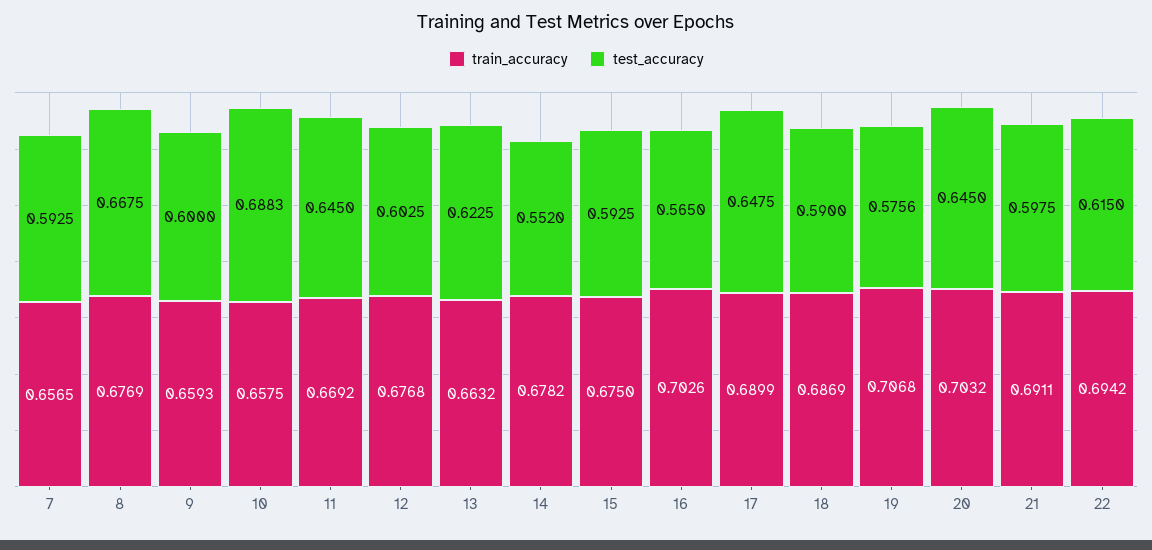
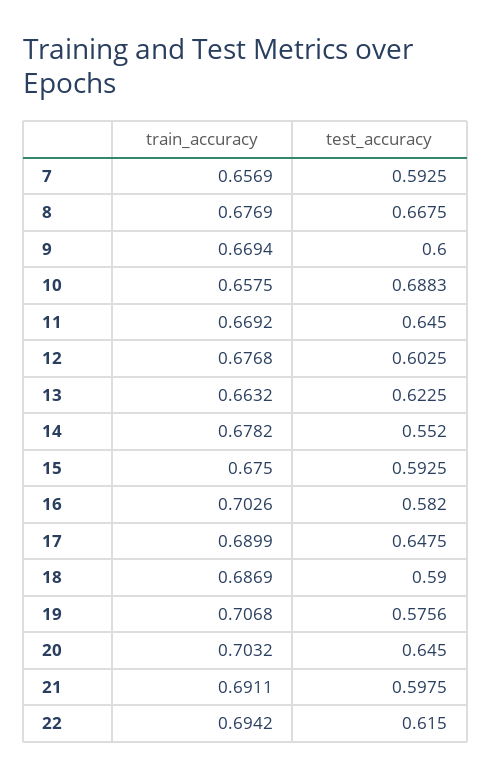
train_accuracy, 7: 0.6565 -> 0.6569
train_accuracy, 9: 0.6593 -> 0.6694
test_accuracy, 16: 0.565 -> 0.582

